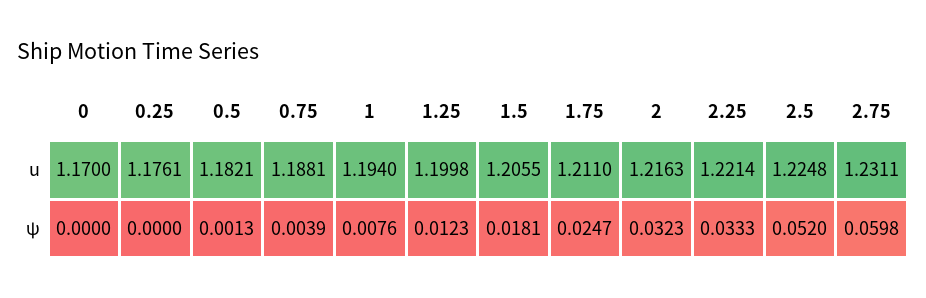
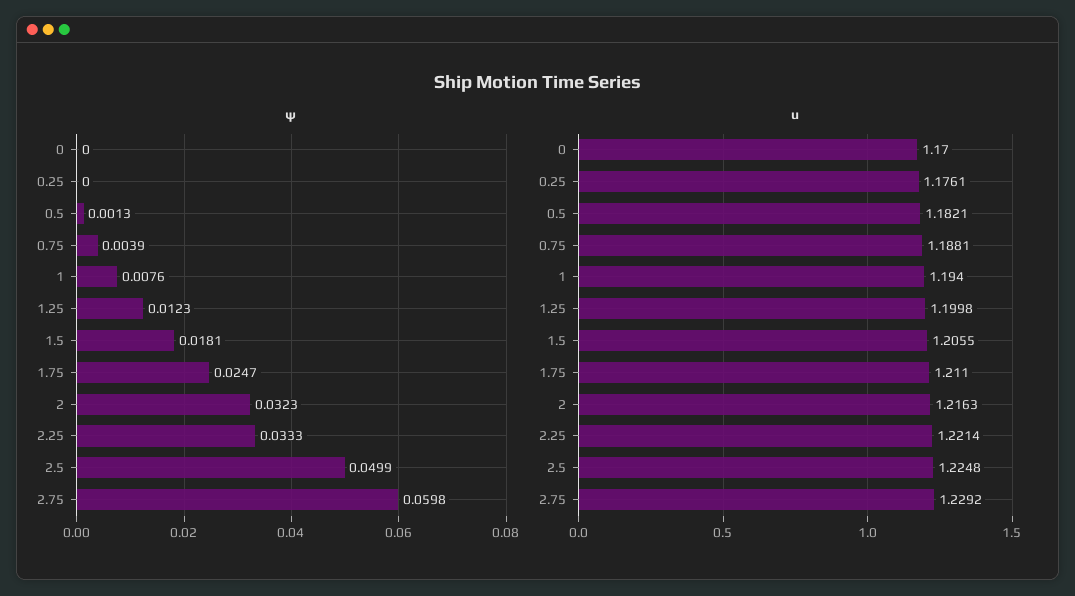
u, 2.75: 1.2311 -> 1.2292
ψ, 2.5: 0.052 -> 0.0499

